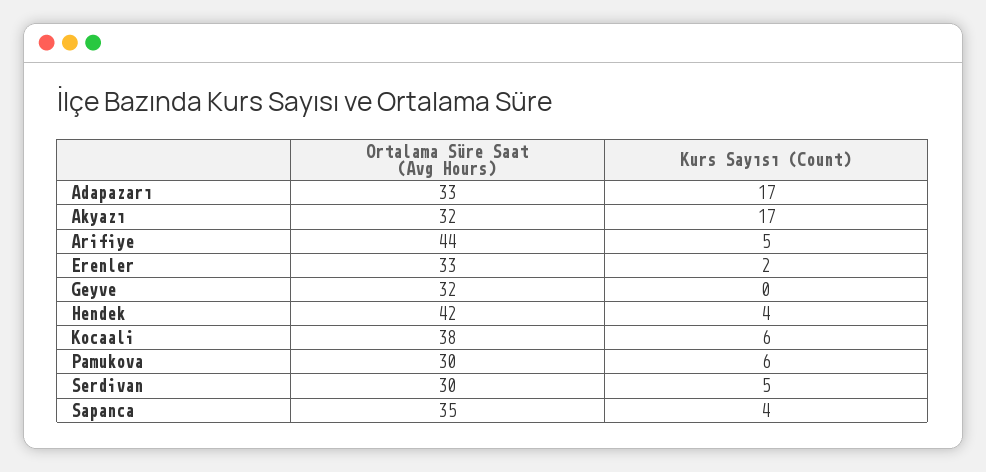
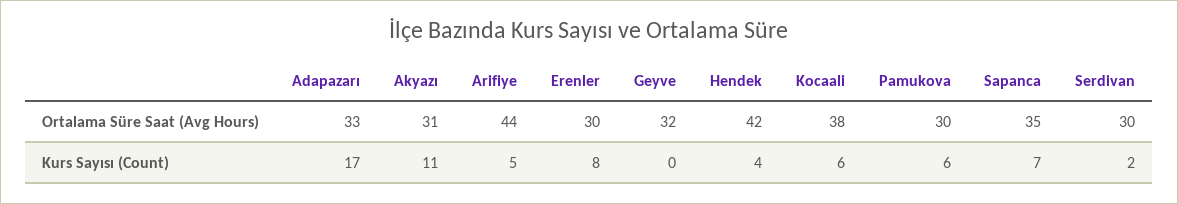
Ortalama Süre Saat (Avg Hours), Akyazı: 32 -> 31
Kurs Sayısı (Count), Akyazı: 17 -> 11
Ortalama Süre Saat (Avg Hours), Erenler: 33 -> 30
Kurs Sayısı (Count), Erenler: 2 -> 8
Kurs Sayısı (Count), Serdivan: 5 -> 2
Kurs Sayısı (Count), Sapanca: 4 -> 7

